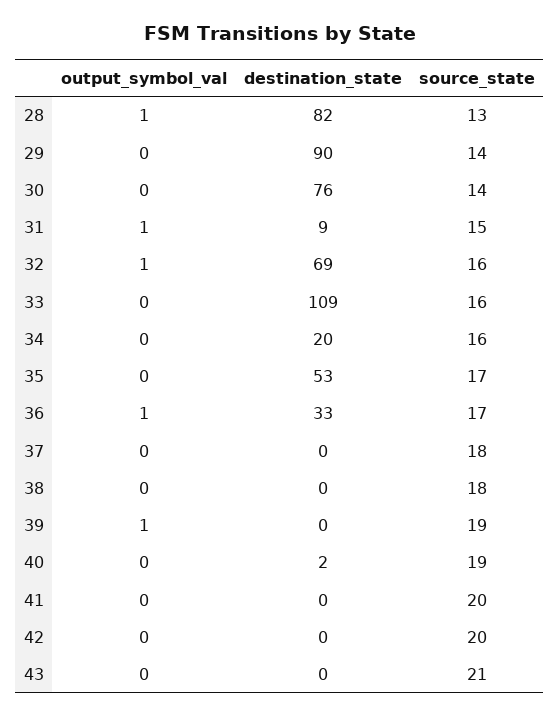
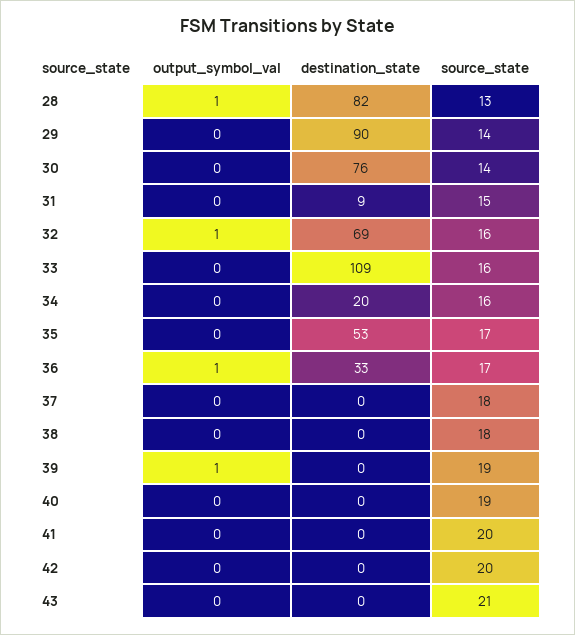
output_symbol_val, 31: 1 -> 0
destination_state, 40: 2 -> 0

